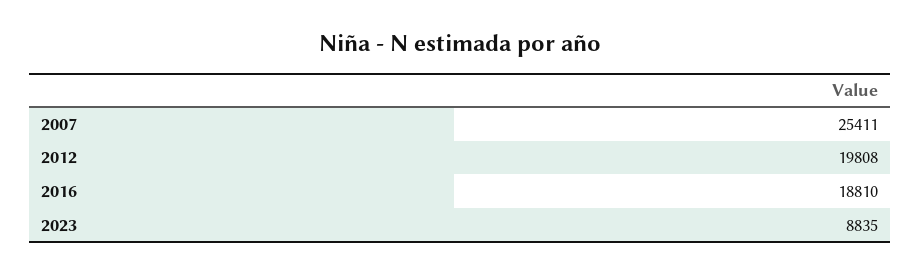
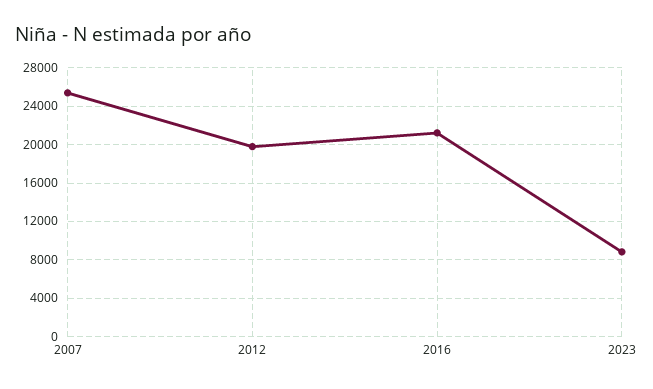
2016: 18810 -> 21000

